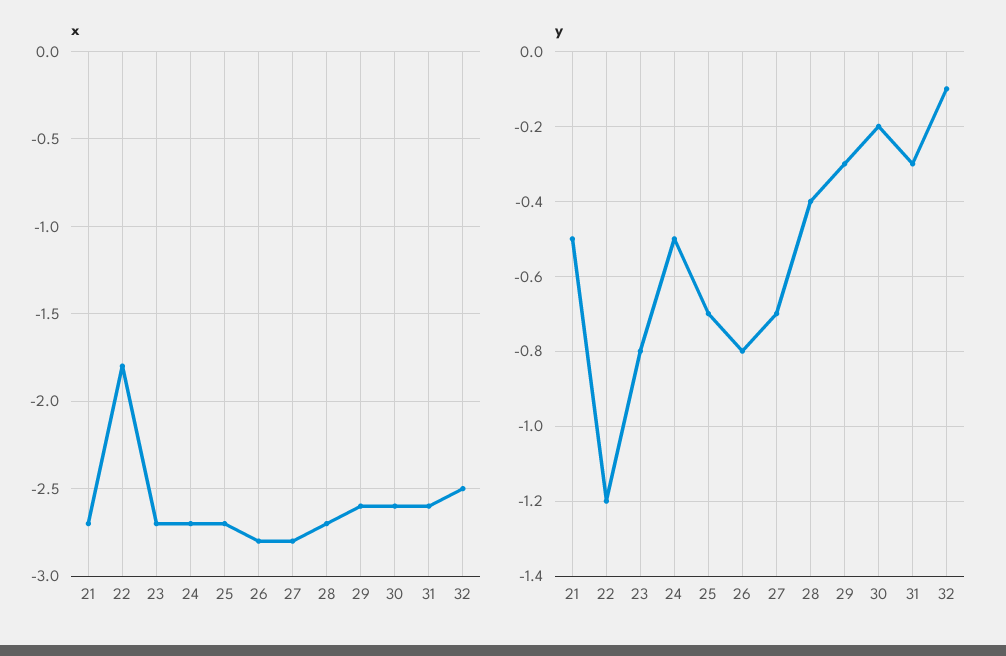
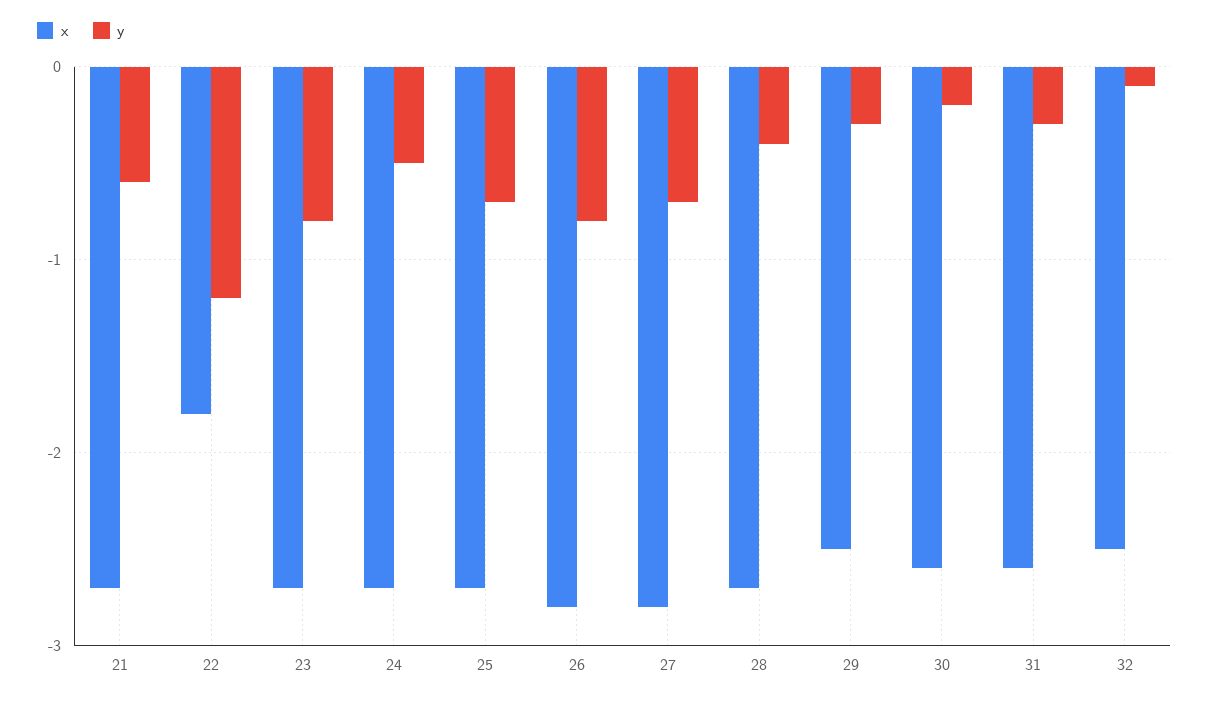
x, 29: -2.6 -> -2.5
y, 21: -0.5 -> -0.6

